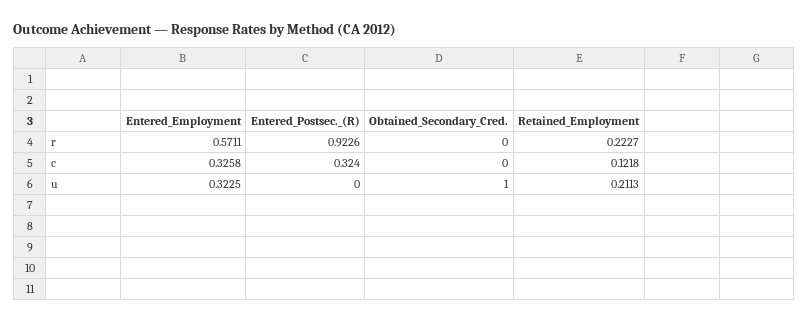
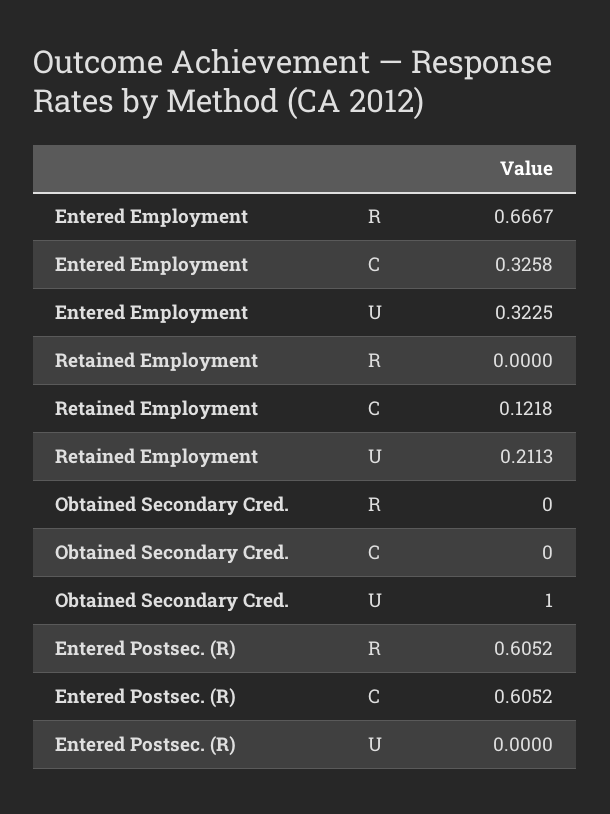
Entered_Employment, r: 0.5711 -> 0.6667
Entered_Postsec._(R), r: 0.9226 -> 0.6052
Retained_Employment, r: 0.2227 -> 0
Entered_Postsec._(R), c: 0.324 -> 0.6052

